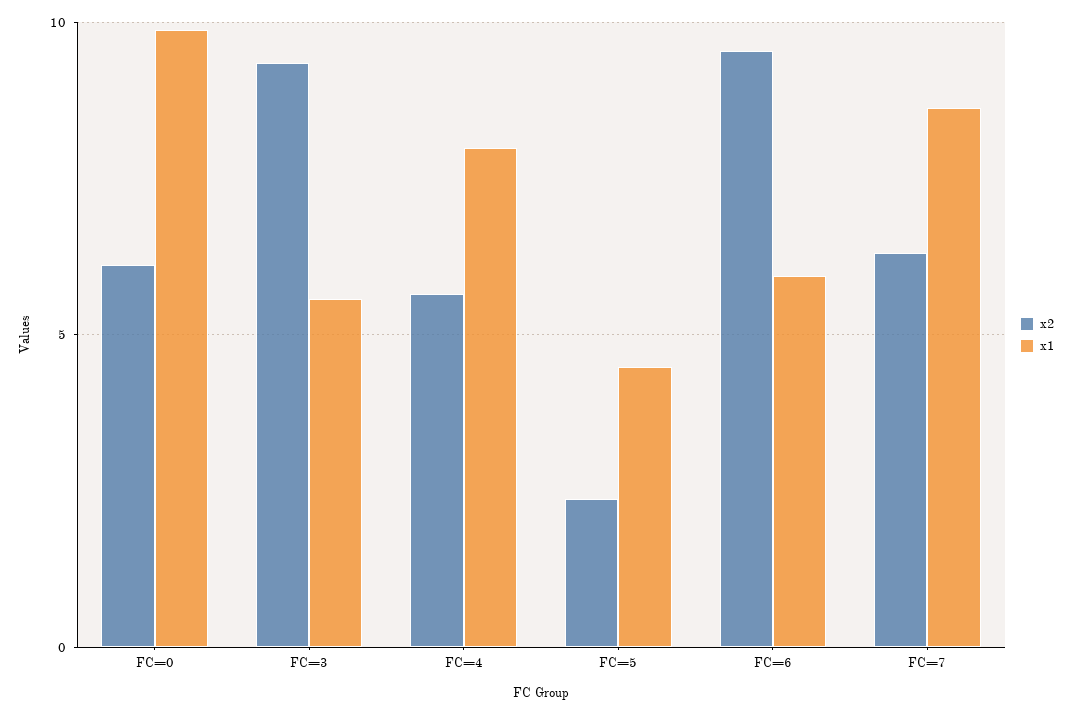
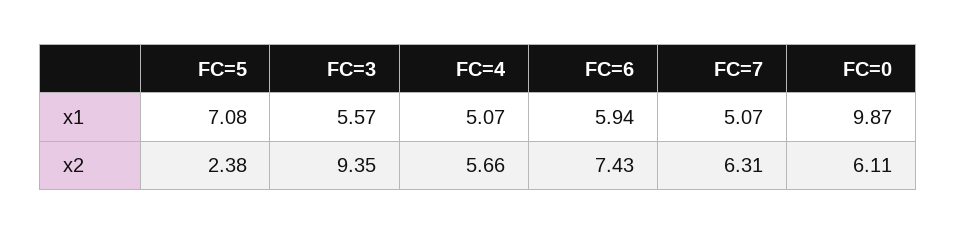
x1, FC=4: 8 -> 5.07
x1, FC=5: 4.5 -> 7.08
x2, FC=6: 9.5 -> 7.43
x1, FC=7: 8.5 -> 5.07

